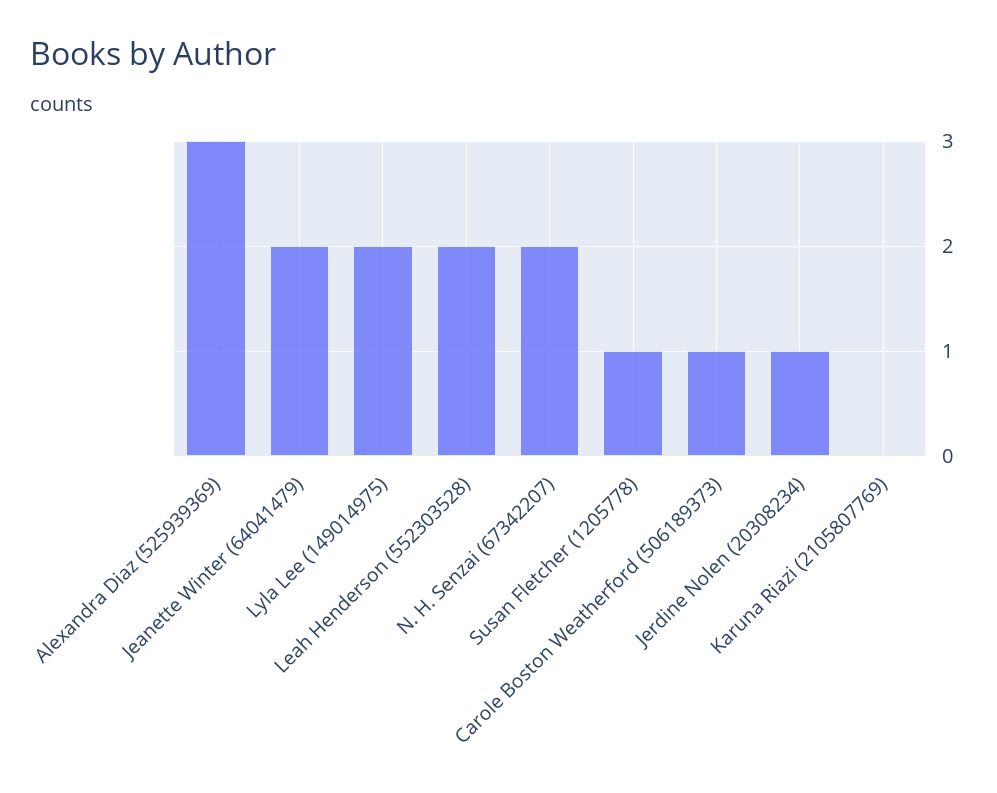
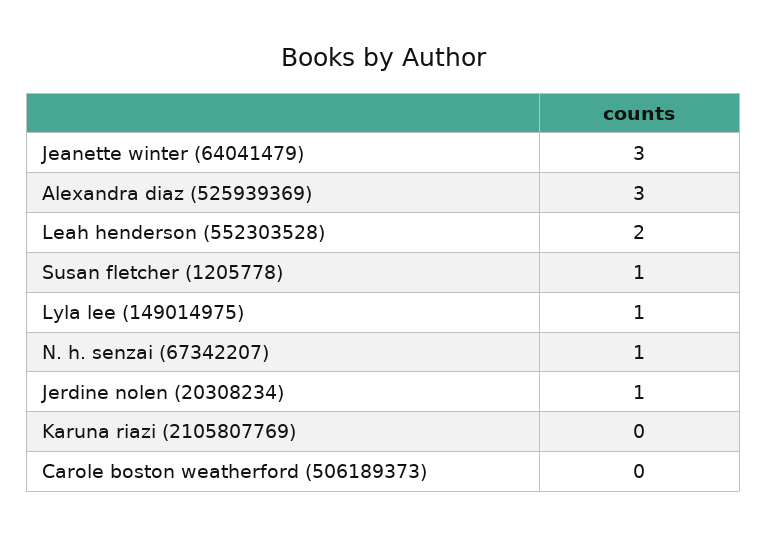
Jeanette Winter (64041479): 2 -> 3
Lyla Lee (149014975): 2 -> 1
N. H. Senzai (67342207): 2 -> 1
Carole Boston Weatherford (506189373): 1 -> 0

